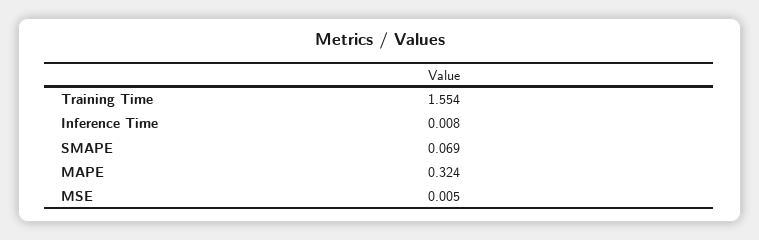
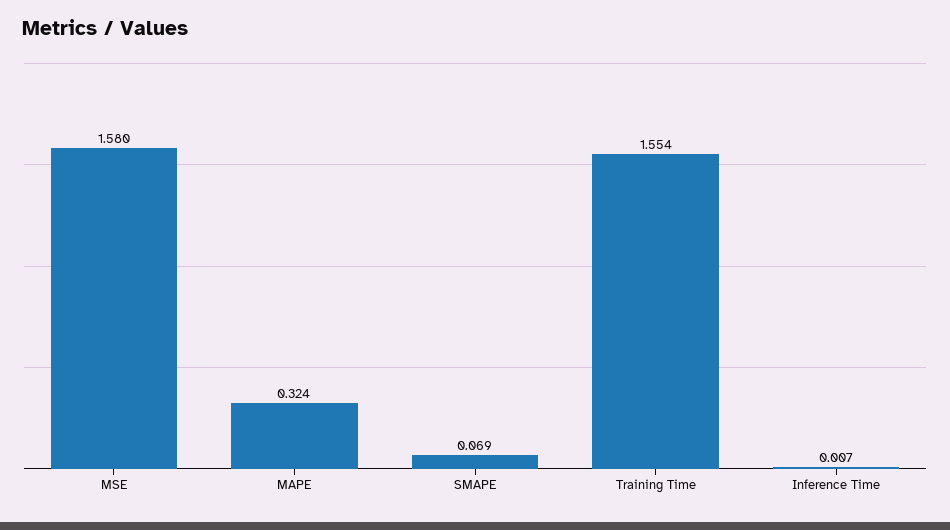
Inference Time: 0.008 -> 0.007
MSE: 0.005 -> 1.58

